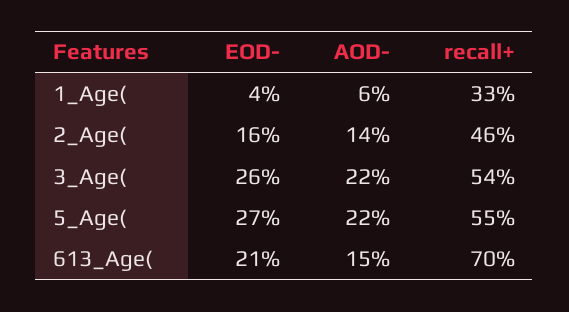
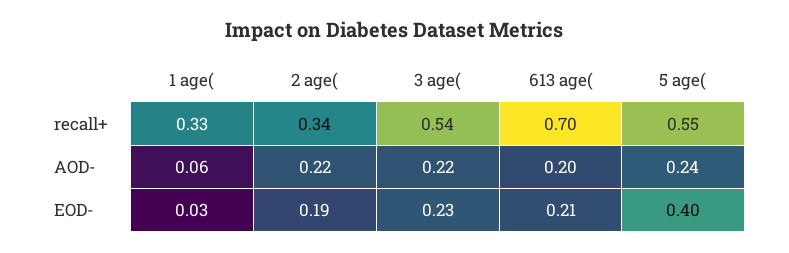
EOD-, 1_Age(: 0.04 -> 0.03
EOD-, 2_Age(: 0.16 -> 0.19
AOD-, 2_Age(: 0.14 -> 0.22
recall+, 2_Age(: 0.46 -> 0.34
EOD-, 3_Age(: 0.26 -> 0.23
EOD-, 5_Age(: 0.27 -> 0.4
AOD-, 5_Age(: 0.22 -> 0.24
AOD-, 613_Age(: 0.15 -> 0.2

